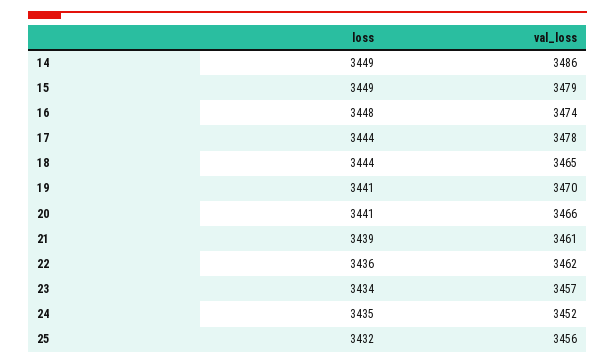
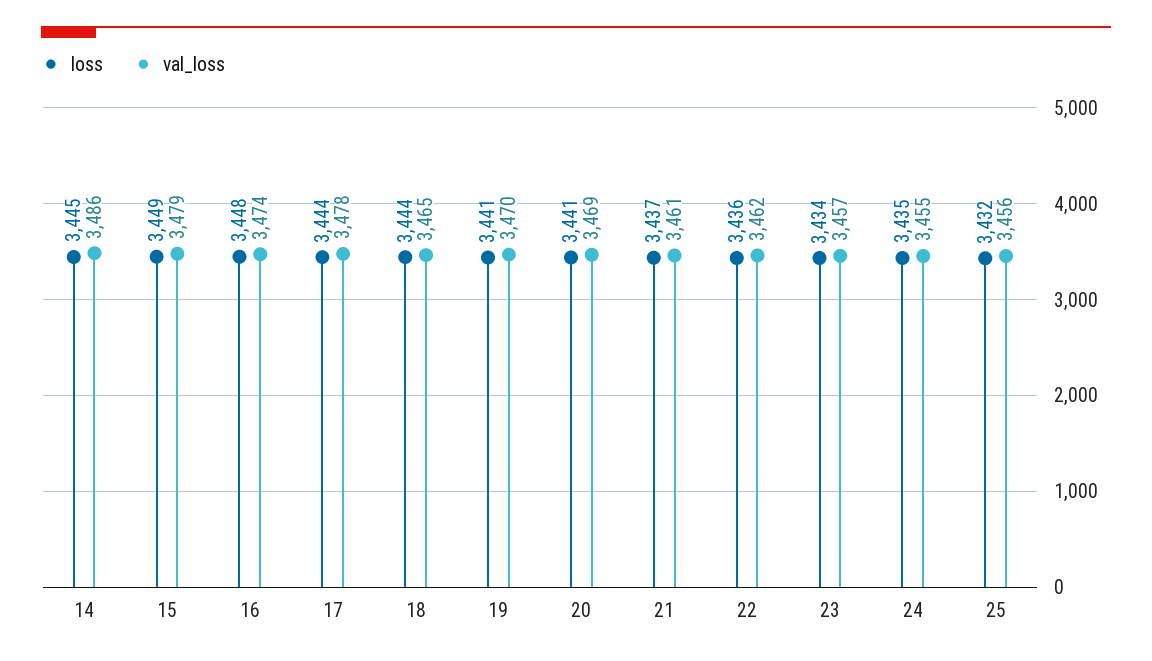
loss, 14: 3449 -> 3445
val_loss, 20: 3466 -> 3469
loss, 21: 3439 -> 3437
val_loss, 24: 3452 -> 3455

